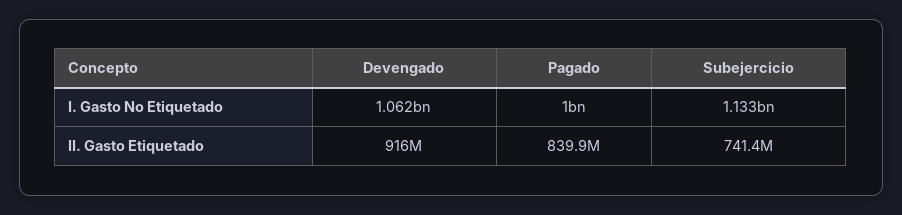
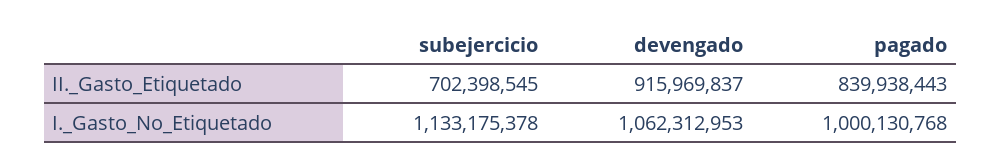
Subejercicio, II. Gasto Etiquetado: 741400000 -> 702398545

